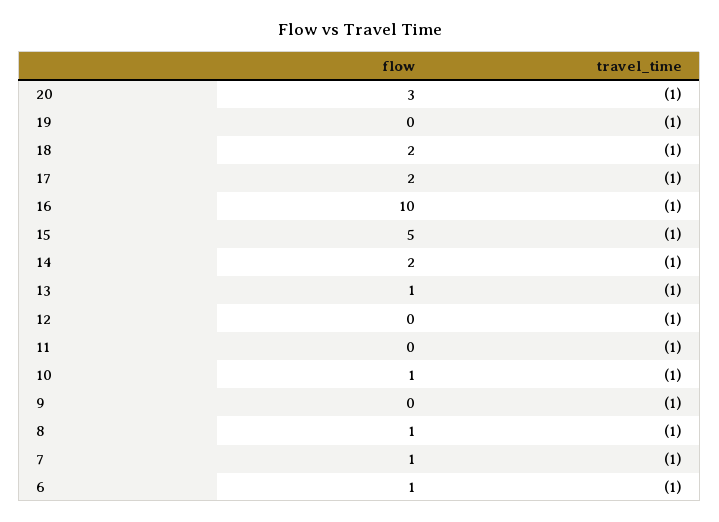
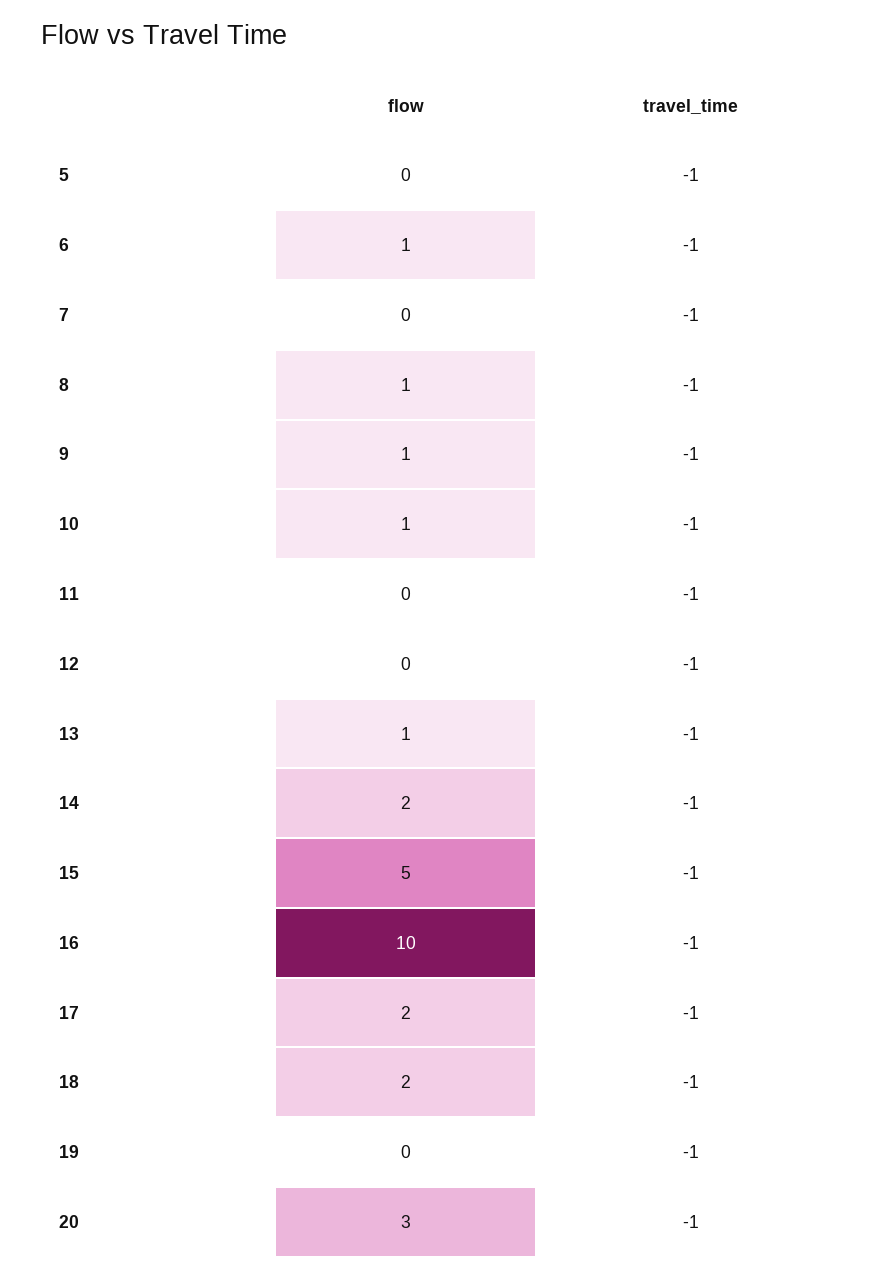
flow, 9: 0 -> 1
flow, 7: 1 -> 0
flow, 5: none -> 0
travel_time, 5: none -> -1

